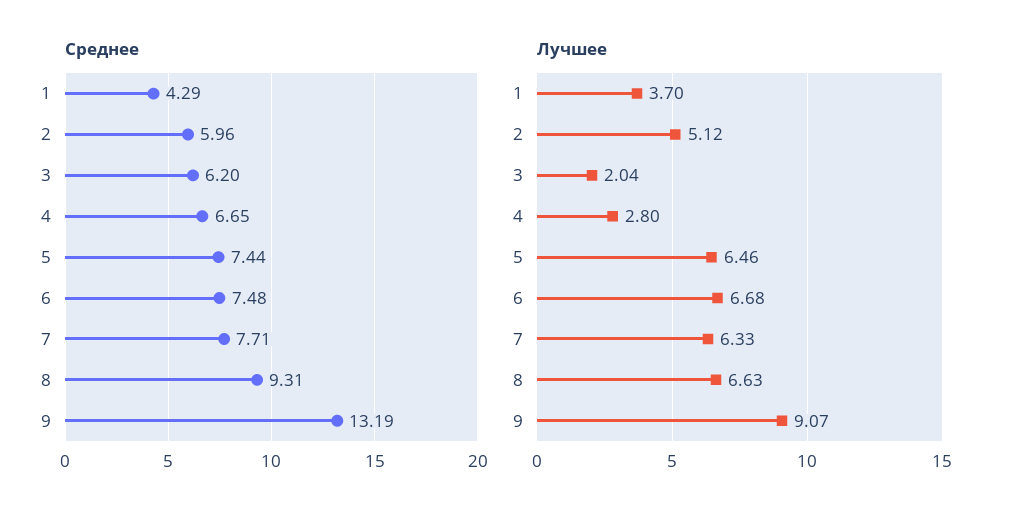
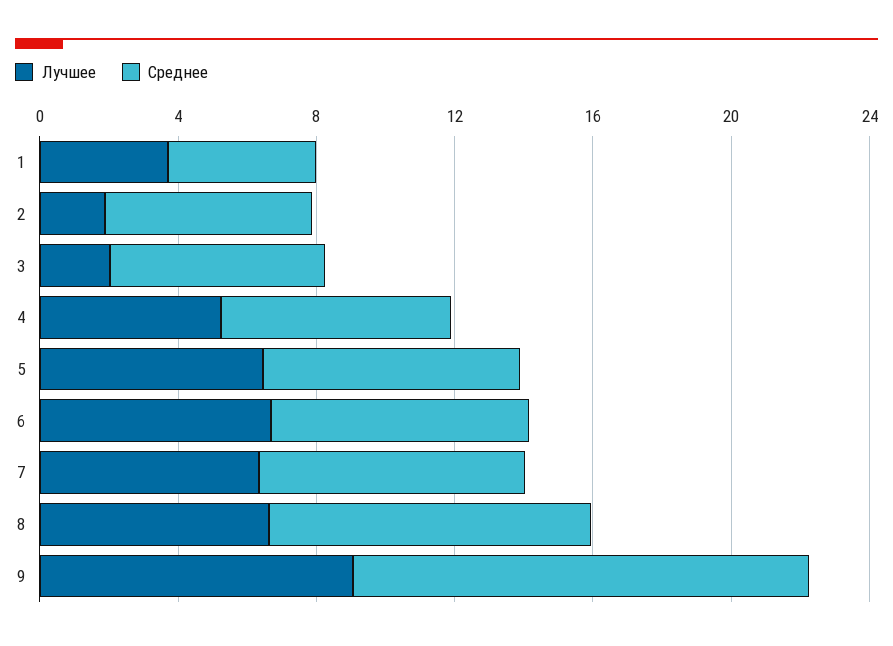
Лучшее, 2: 5.12 -> 2
Лучшее, 4: 2.8 -> 5

